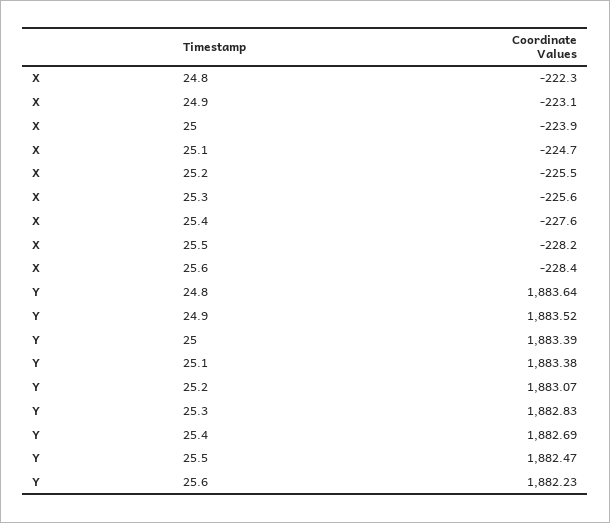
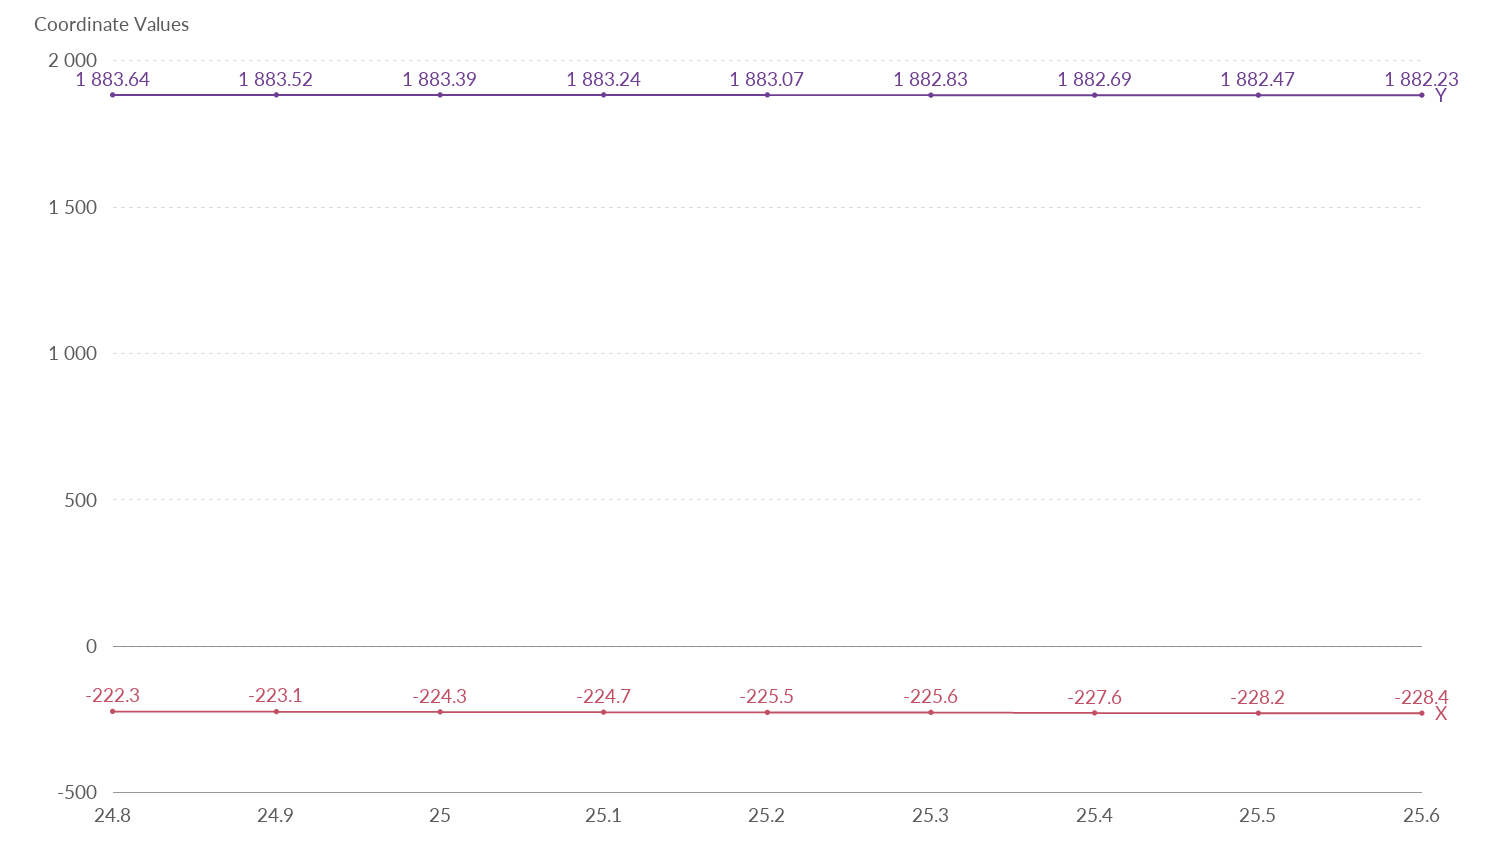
X, 25: -223.9 -> -224.3
Y, 25.1: 1883.38 -> 1883.24

